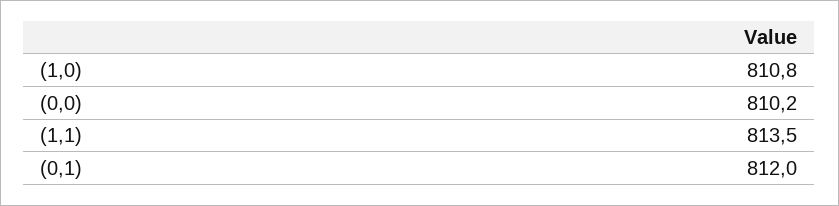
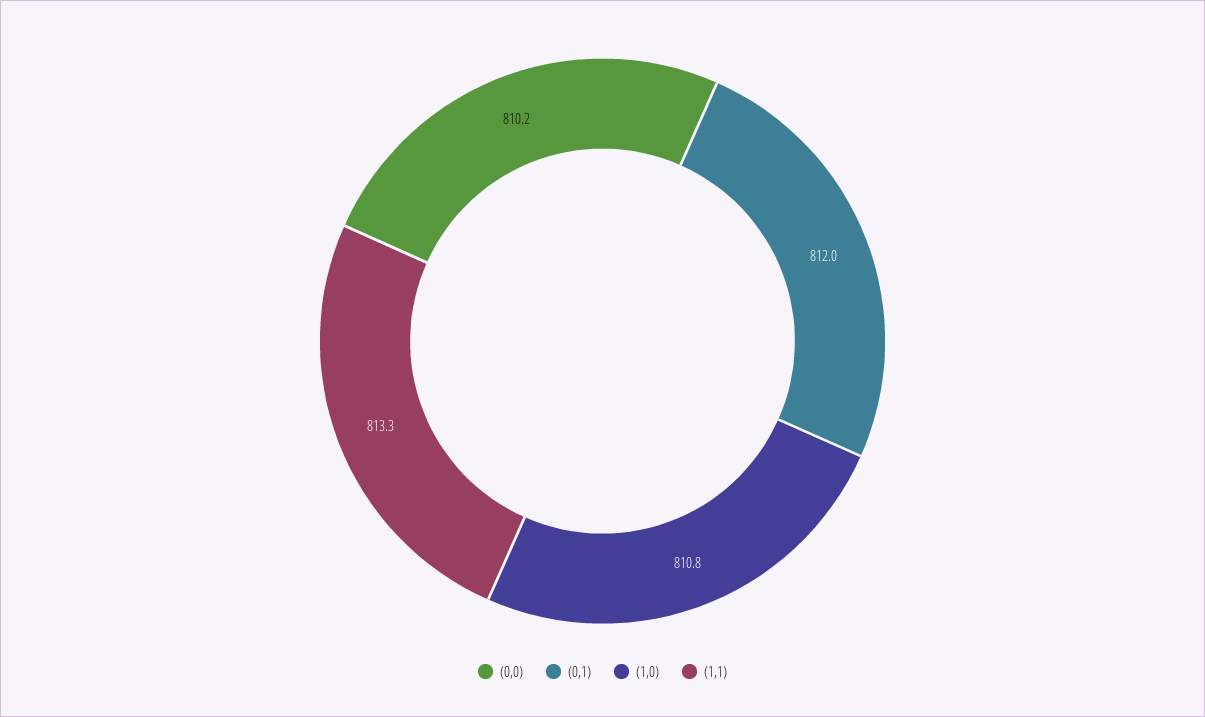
(1,1): 813.5 -> 813.3

